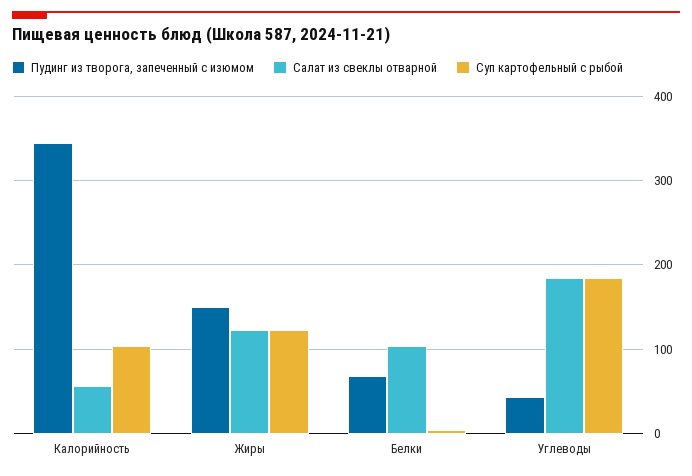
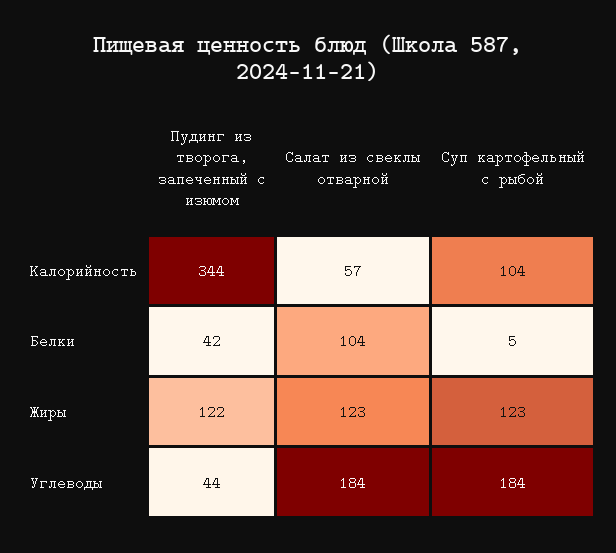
Пудинг из творога, запеченный с изюмом, Жиры: 150 -> 122
Пудинг из творога, запеченный с изюмом, Белки: 70 -> 42

